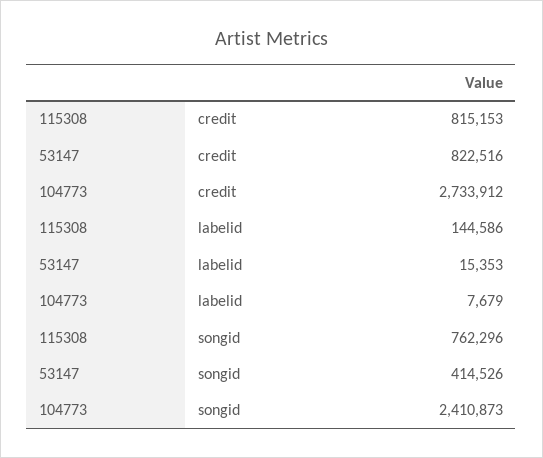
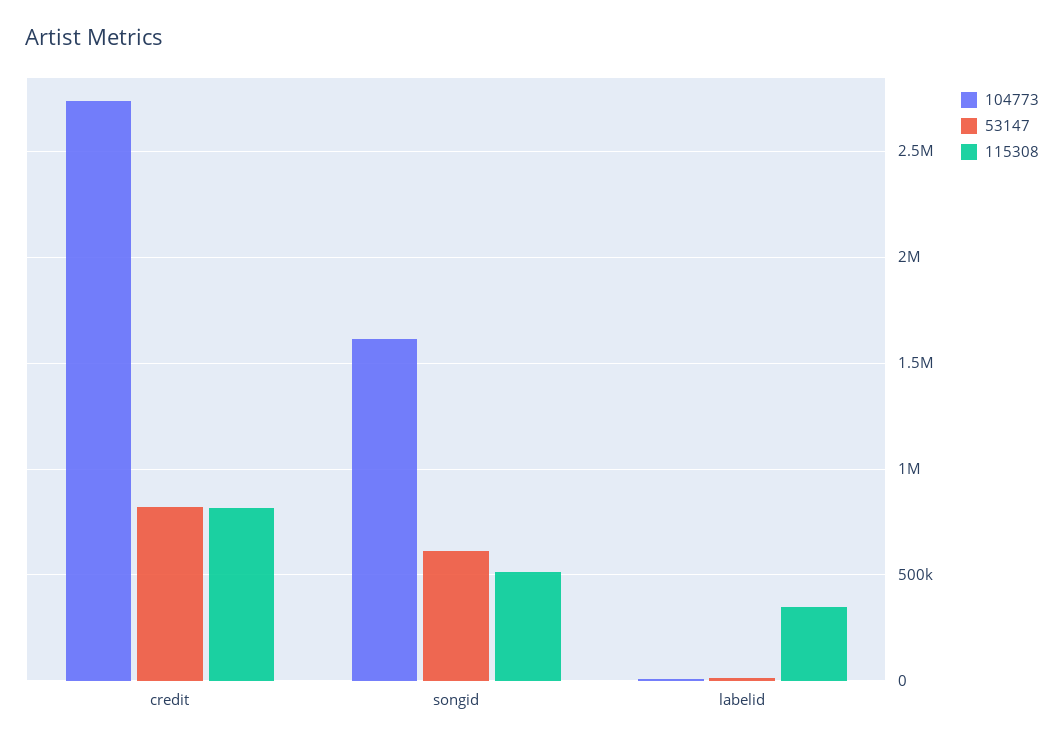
115308, labelid: 144586 -> 350000
115308, songid: 762296 -> 500000
53147, songid: 414526 -> 600000
104773, songid: 2410873 -> 1600000

